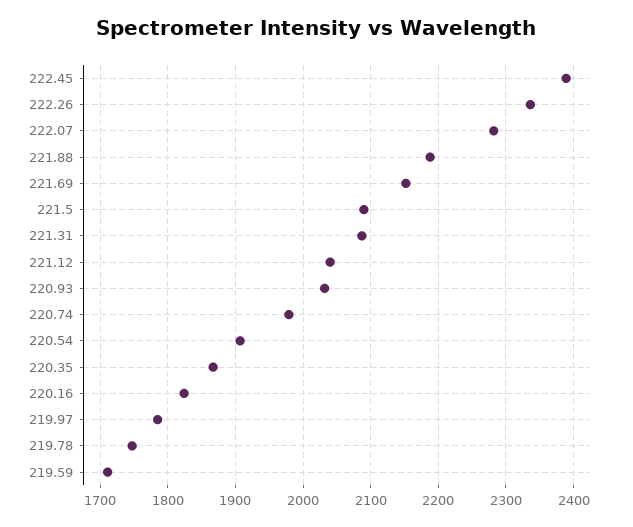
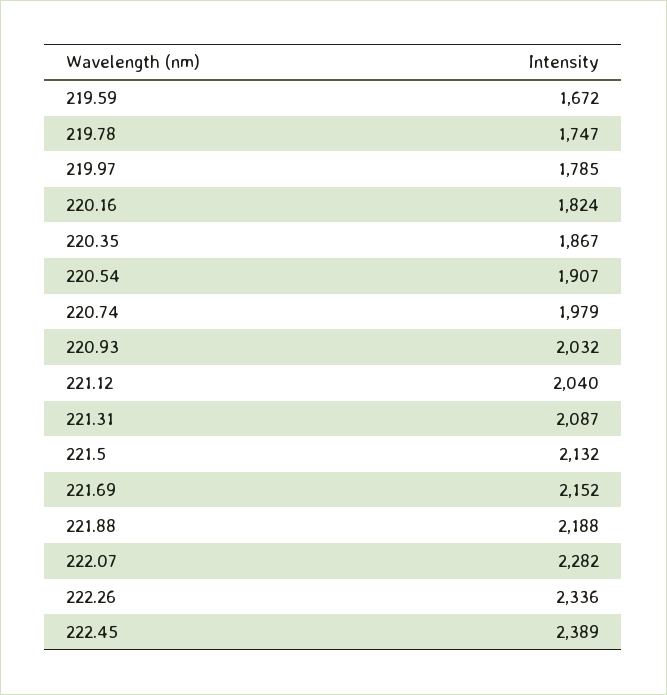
221.5: 2090 -> 2132
219.59: 1710 -> 1672

